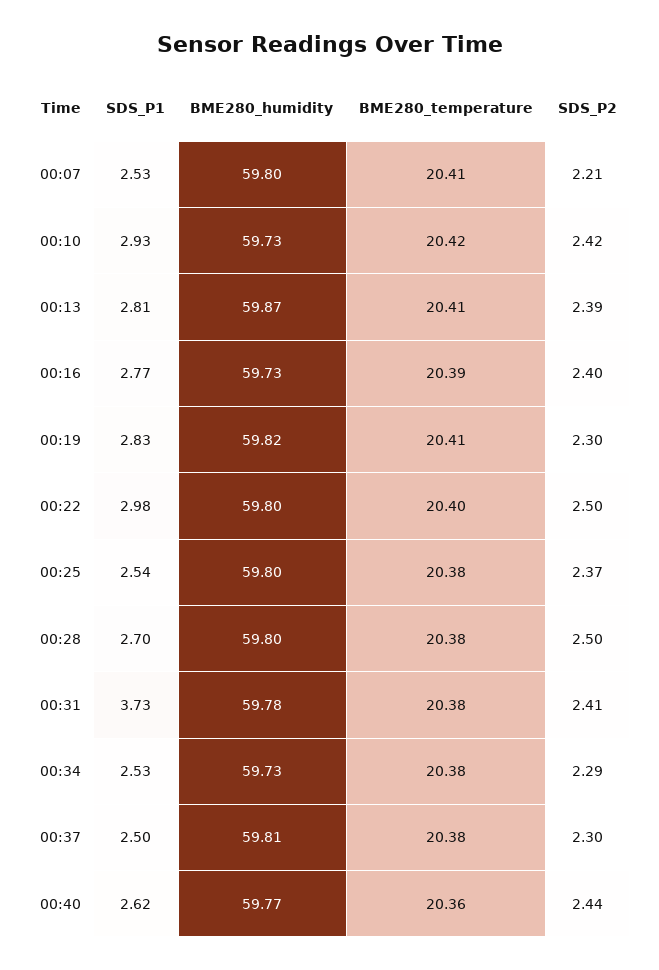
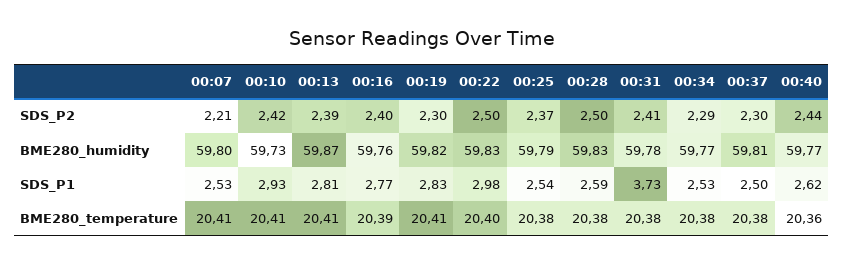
BME280_temperature, 00:10: 20.42 -> 20.41
BME280_humidity, 00:16: 59.73 -> 59.76
BME280_humidity, 00:22: 59.8 -> 59.83
BME280_humidity, 00:25: 59.8 -> 59.79
SDS_P1, 00:28: 2.7 -> 2.59
BME280_humidity, 00:28: 59.8 -> 59.83
BME280_humidity, 00:34: 59.73 -> 59.77

